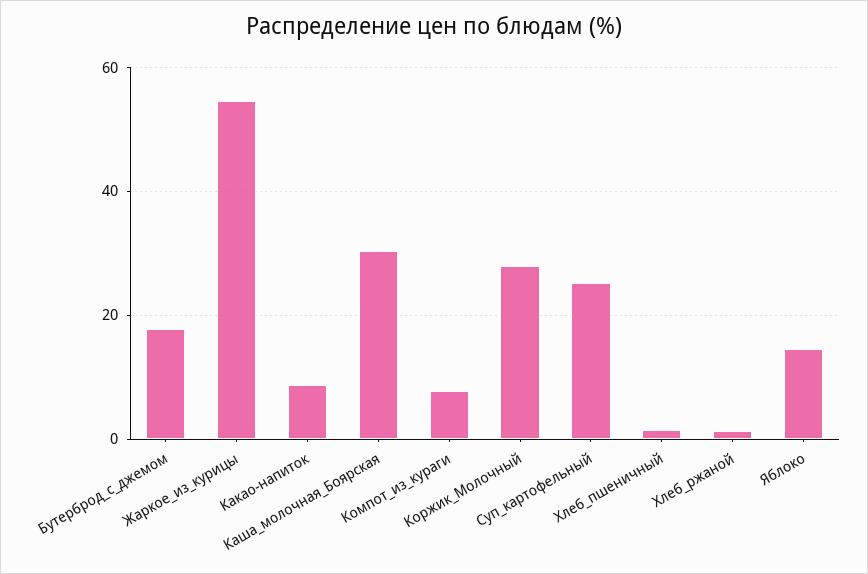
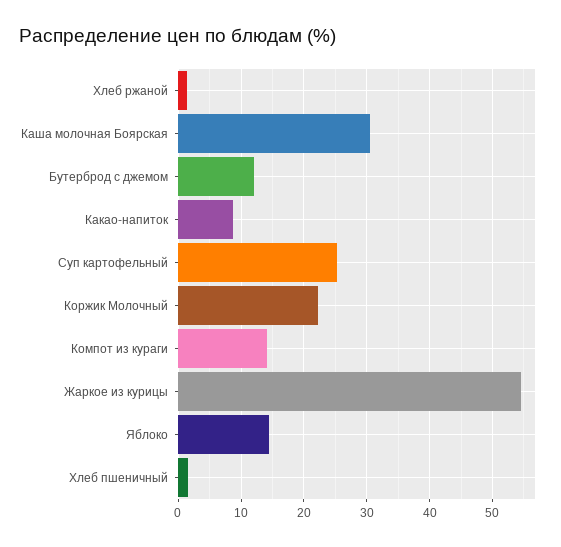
Бутерброд_с_джемом: 18 -> 12
Компот_из_кураги: 8 -> 14
Коржик_Молочный: 28 -> 22

